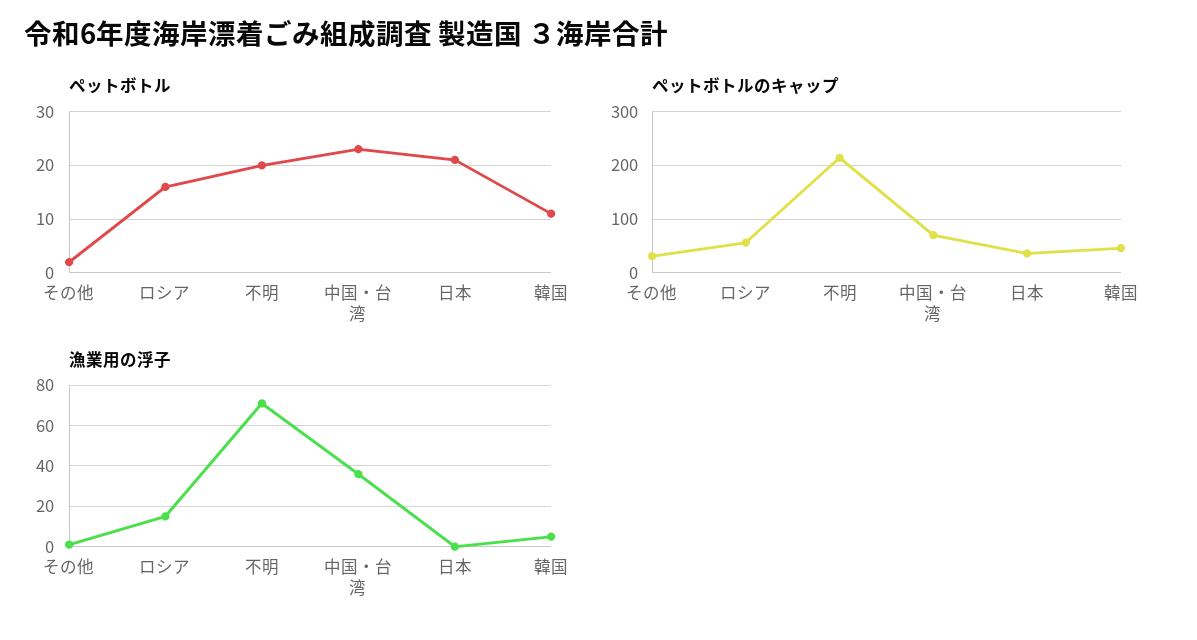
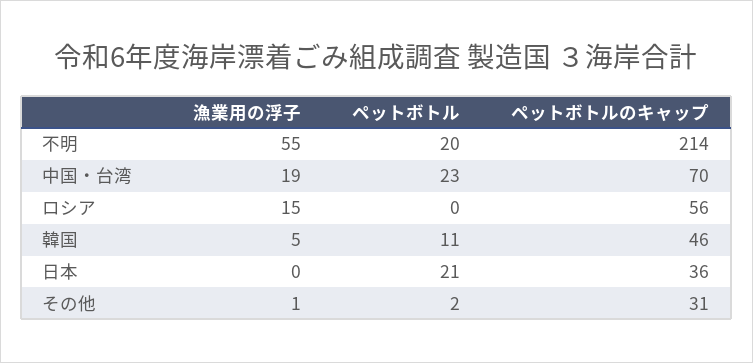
ペットボトル, ロシア: 15 -> 0
漁業用の浮子, 不明: 70 -> 55
漁業用の浮子, 中国・台湾: 35 -> 19

